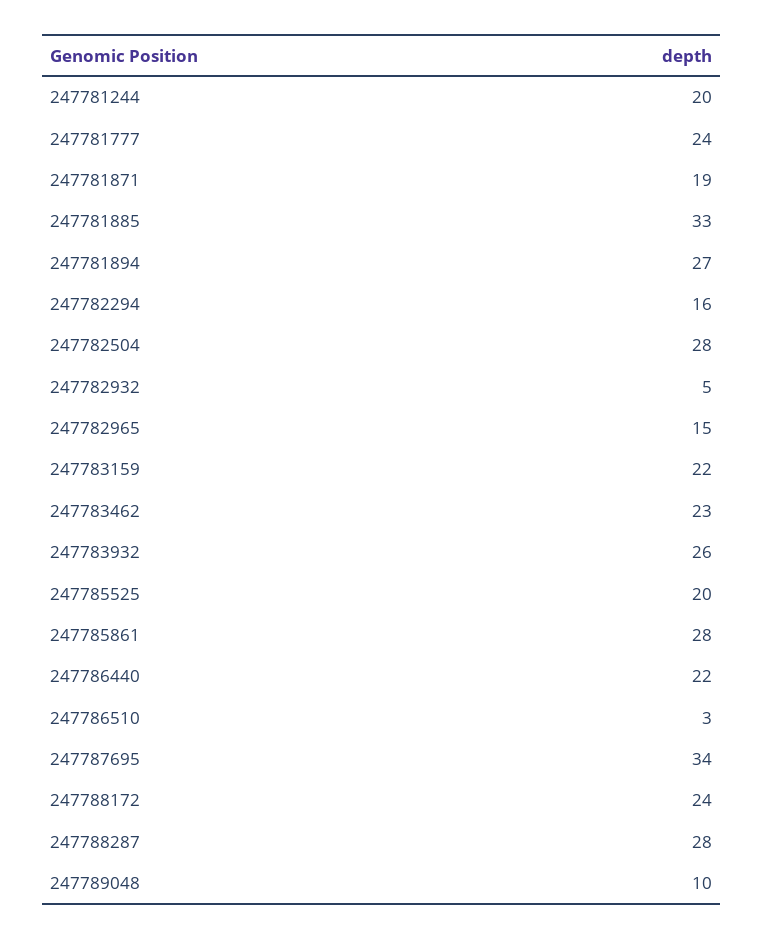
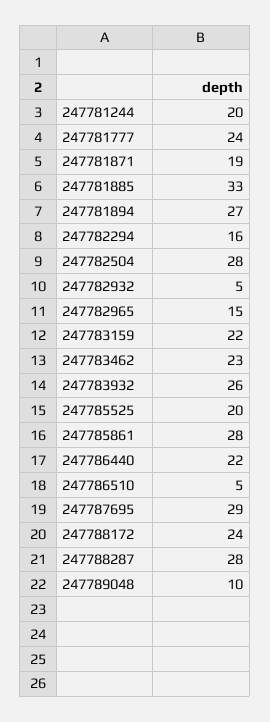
247786510: 3 -> 5
247787695: 34 -> 29

